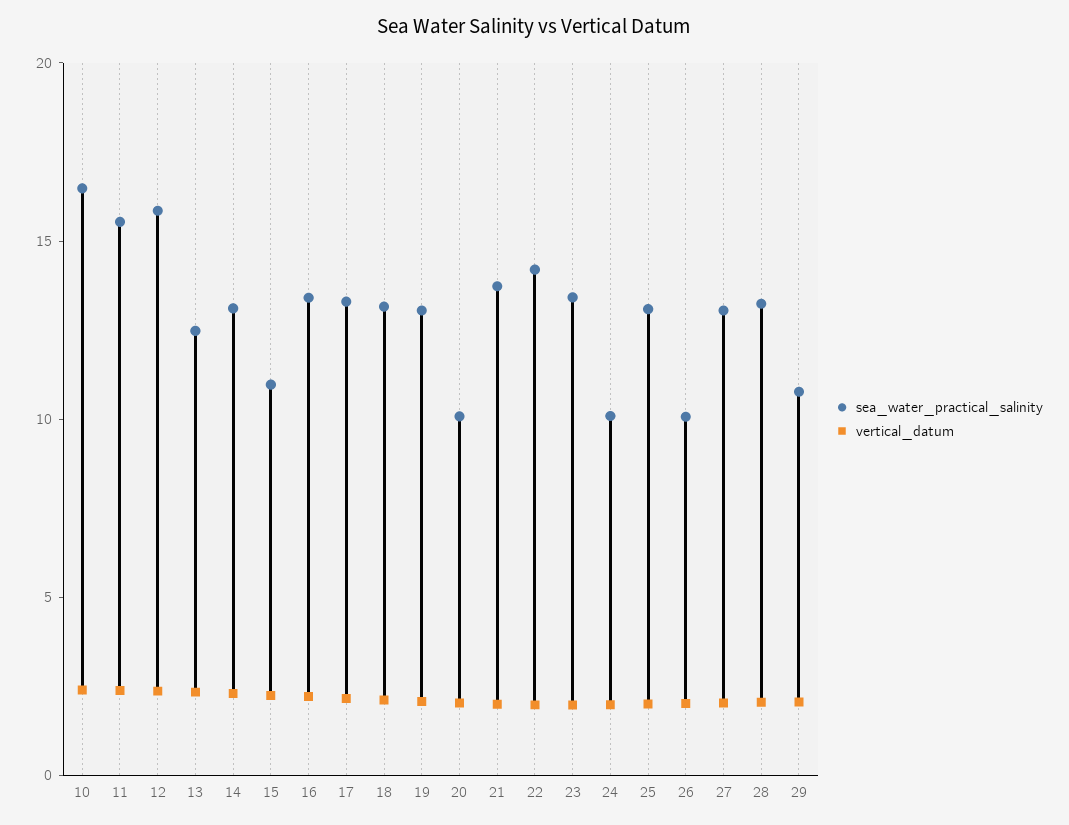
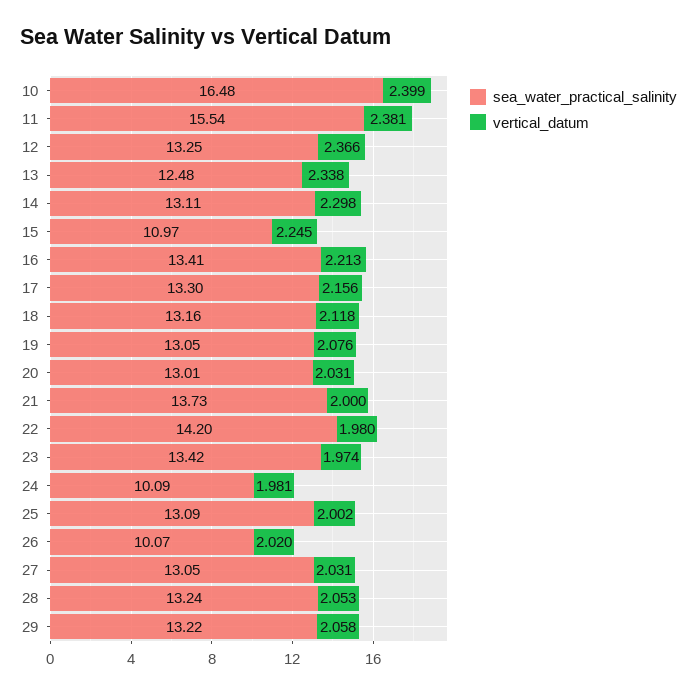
sea_water_practical_salinity, 12: 16 -> 13.25
sea_water_practical_salinity, 20: 10 -> 13.01
sea_water_practical_salinity, 29: 11 -> 13.22

